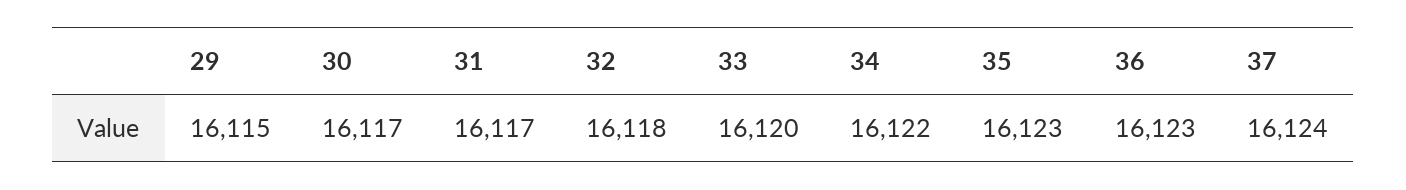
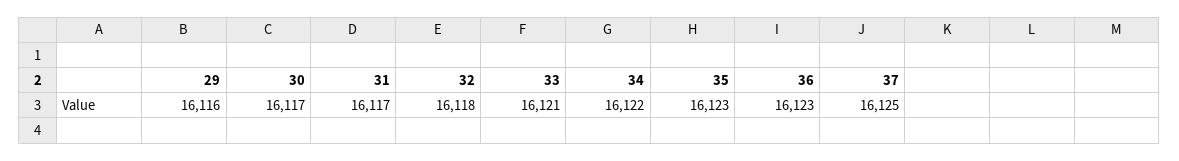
29: 16115 -> 16116
33: 16120 -> 16121
37: 16124 -> 16125

